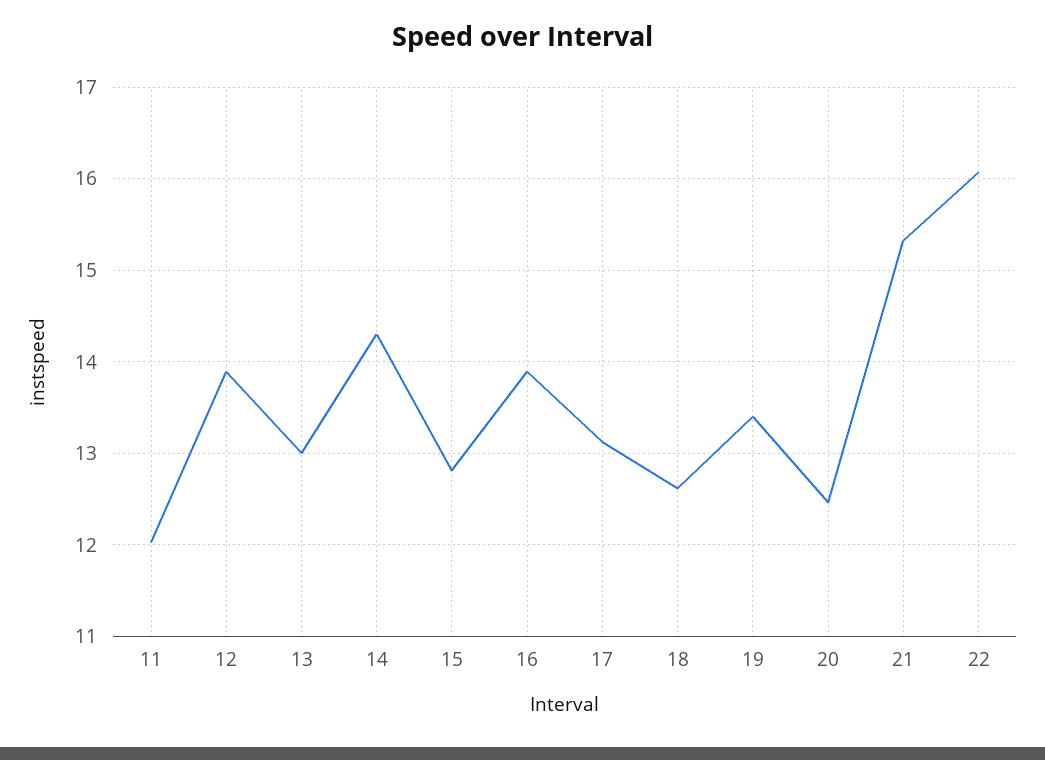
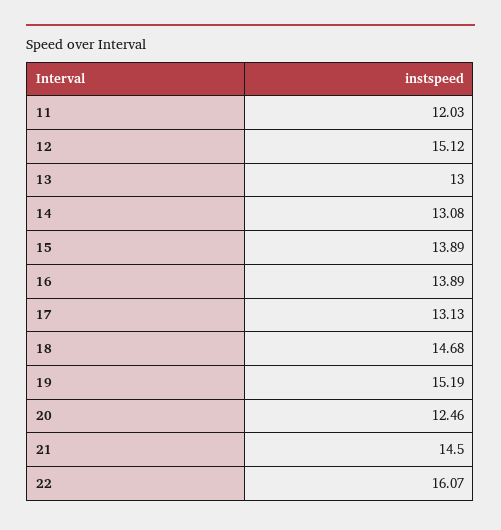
12: 13.9 -> 15.12
14: 14.3 -> 13.08
15: 12.8 -> 13.89
18: 12.6 -> 14.68
19: 13.4 -> 15.19
21: 15.3 -> 14.5

